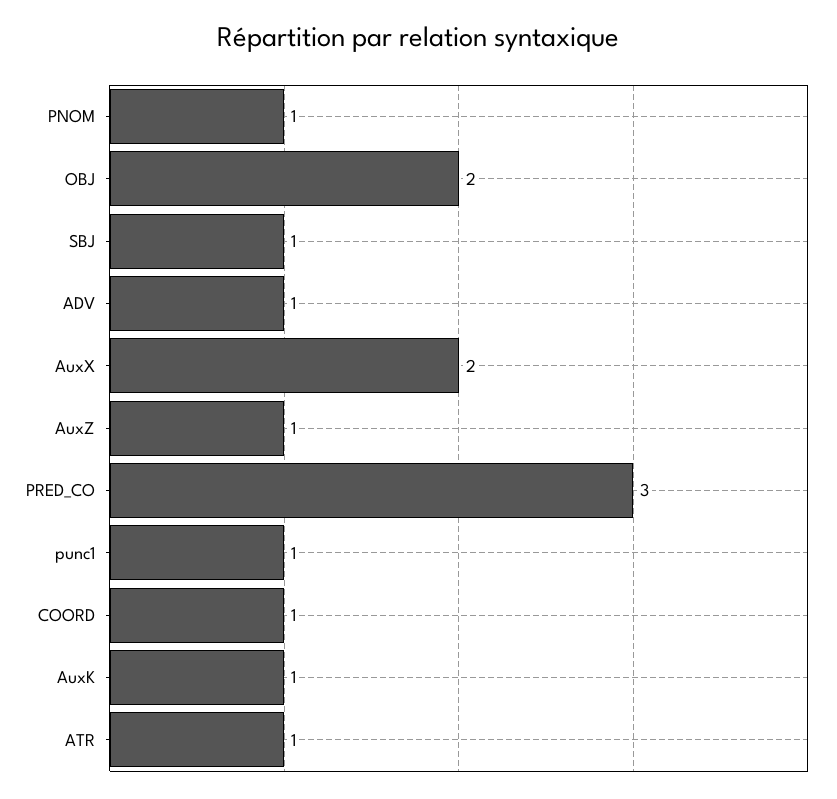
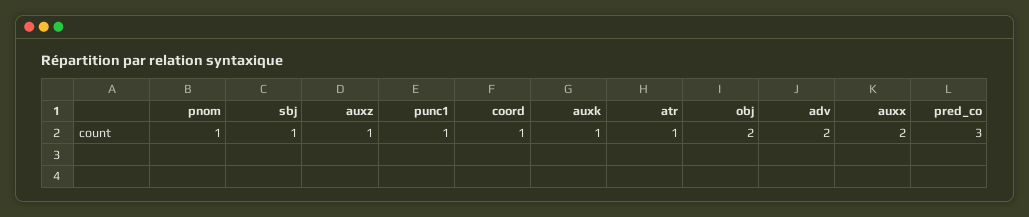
ADV: 1 -> 2

